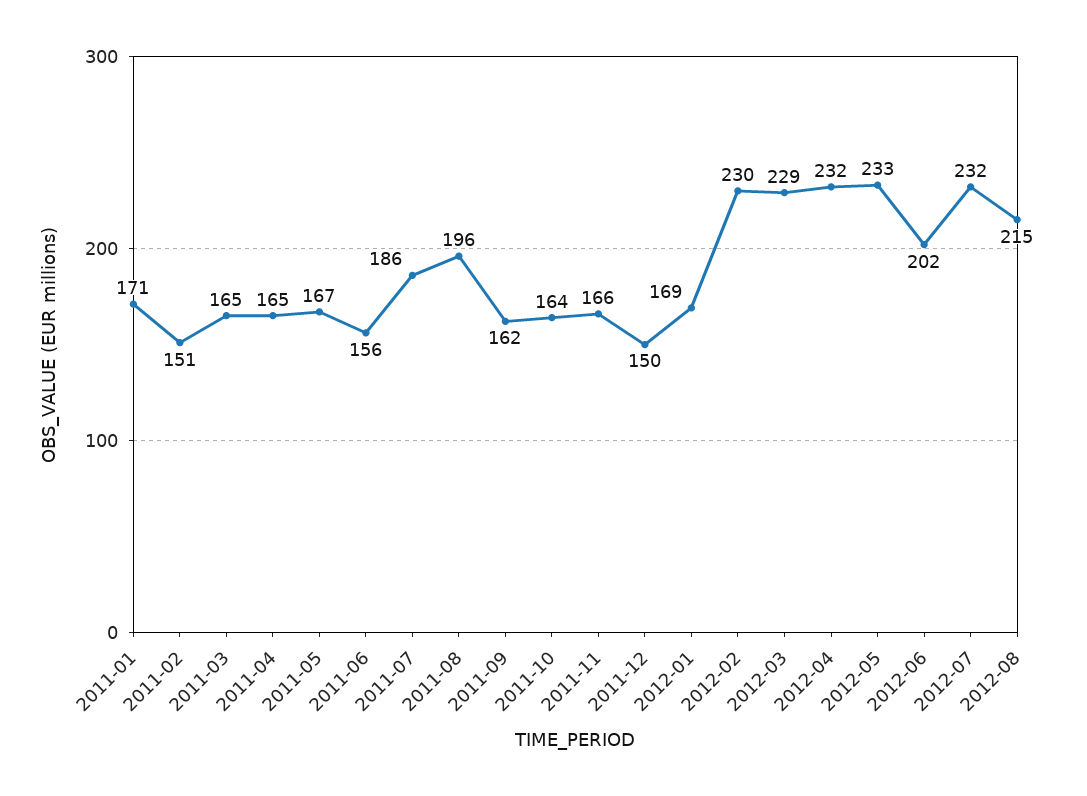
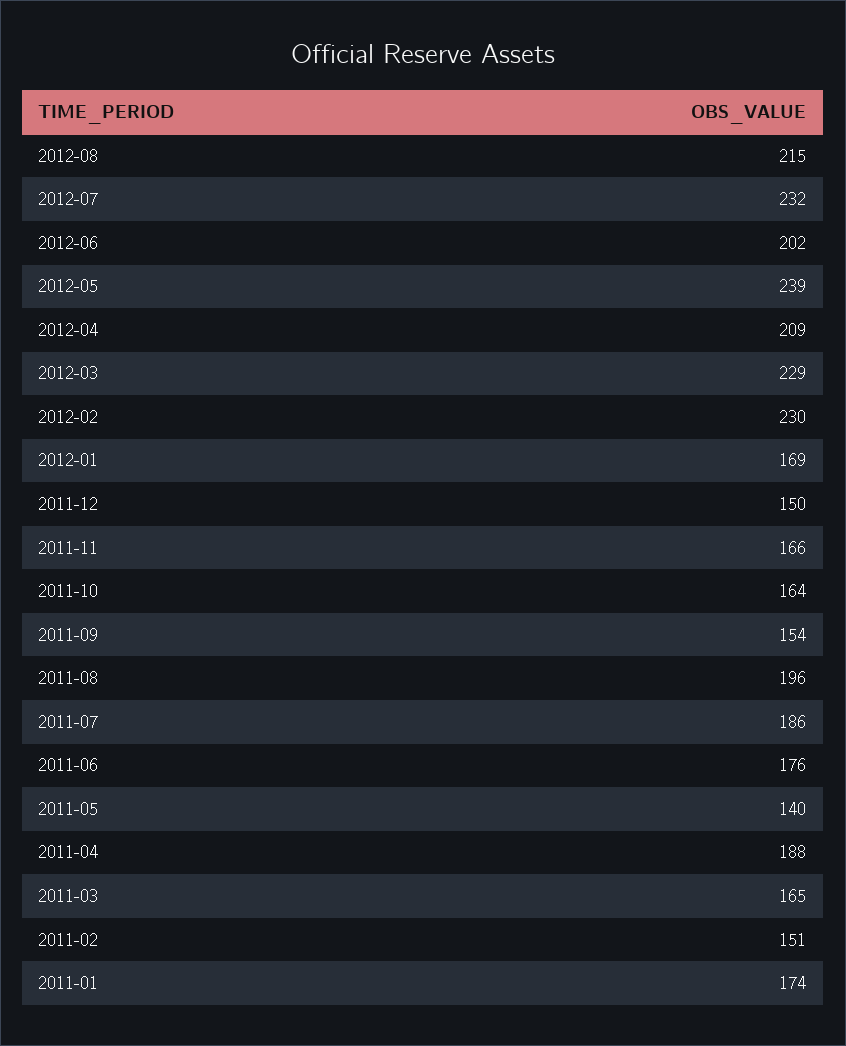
2011-01: 171 -> 174
2011-04: 165 -> 188
2011-05: 167 -> 140
2011-06: 156 -> 176
2011-09: 162 -> 154
2012-04: 232 -> 209
2012-05: 233 -> 239

